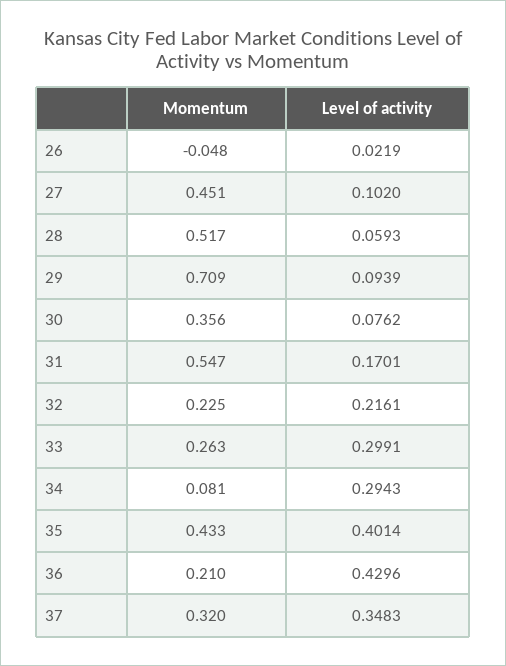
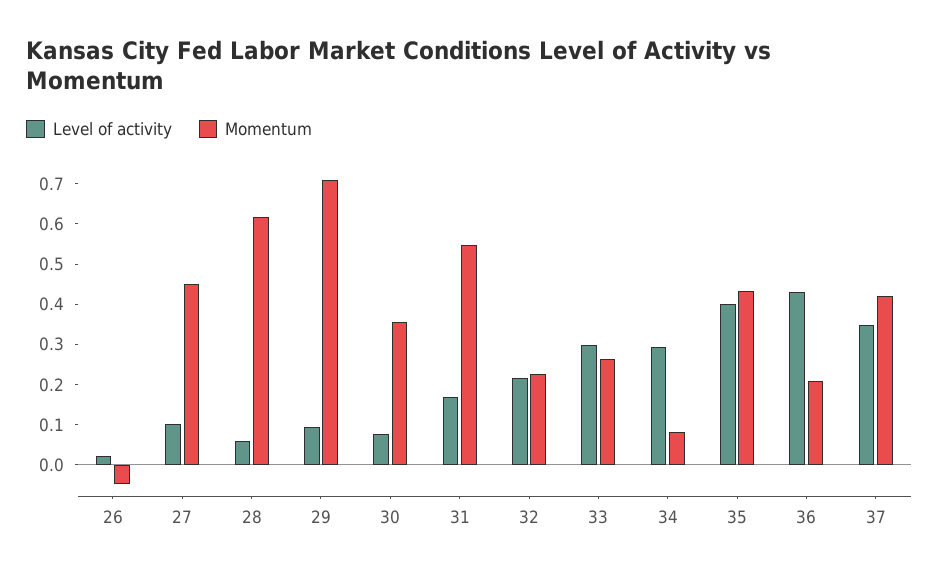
Momentum, 28: 0.517 -> 0.62
Momentum, 37: 0.32 -> 0.42

